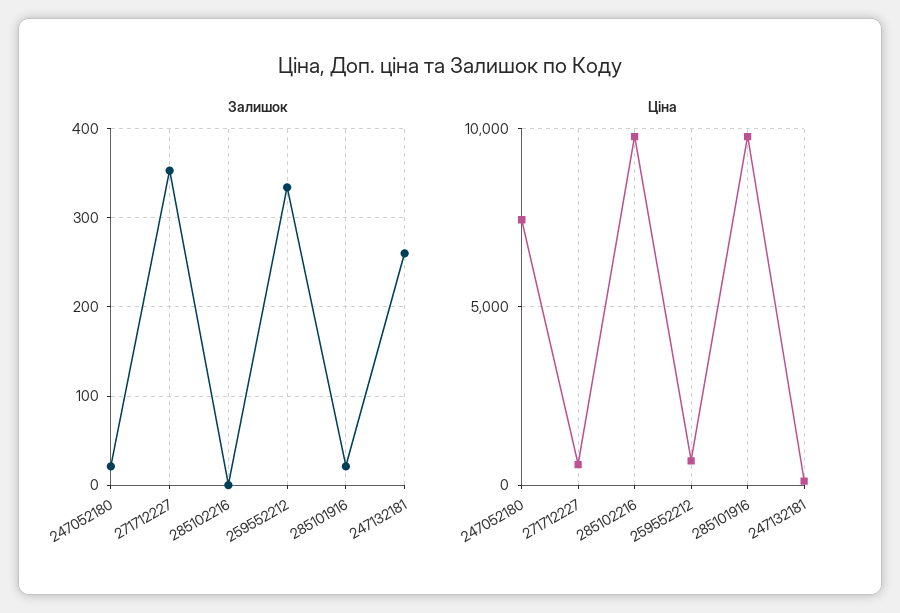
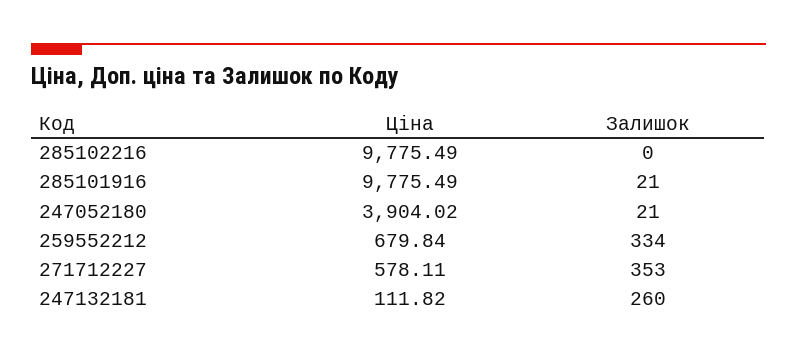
Ціна, 247052180: 7500 -> 3904.02

